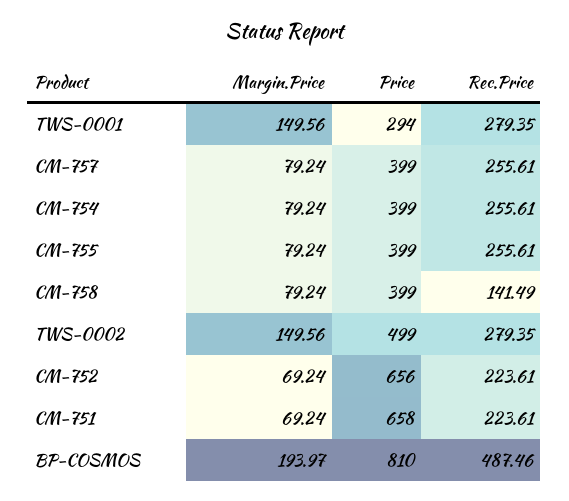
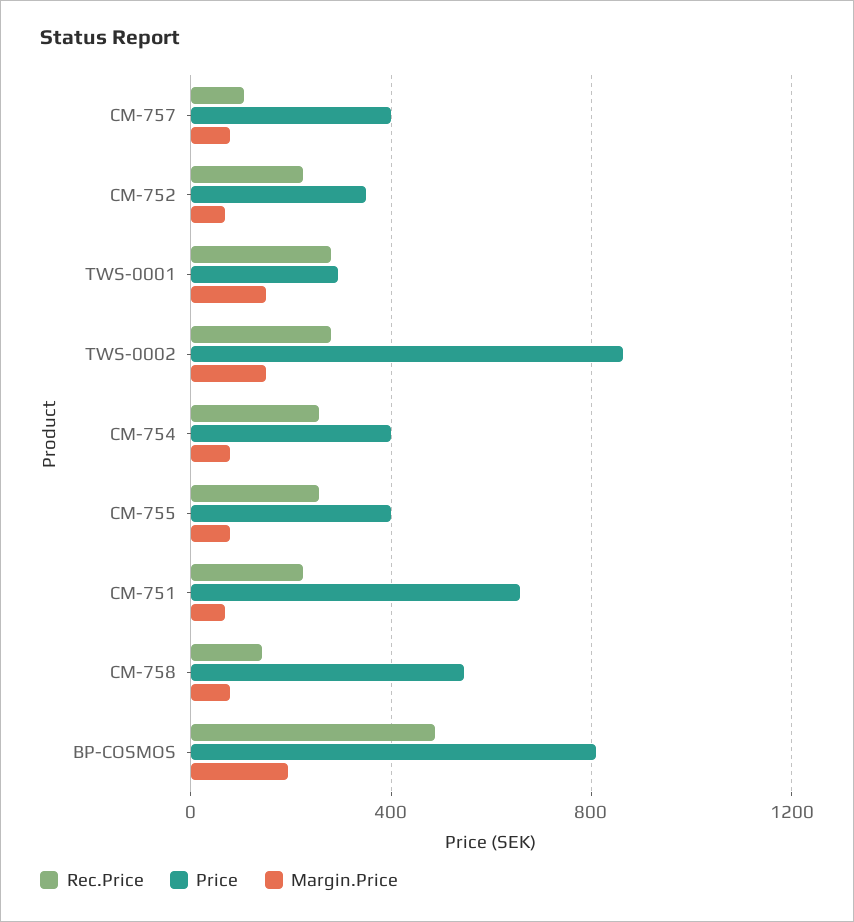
Rec.Price, CM-757: 255.61 -> 100
Price, CM-758: 399 -> 550
Price, TWS-0002: 499 -> 850
Price, CM-752: 656 -> 350

